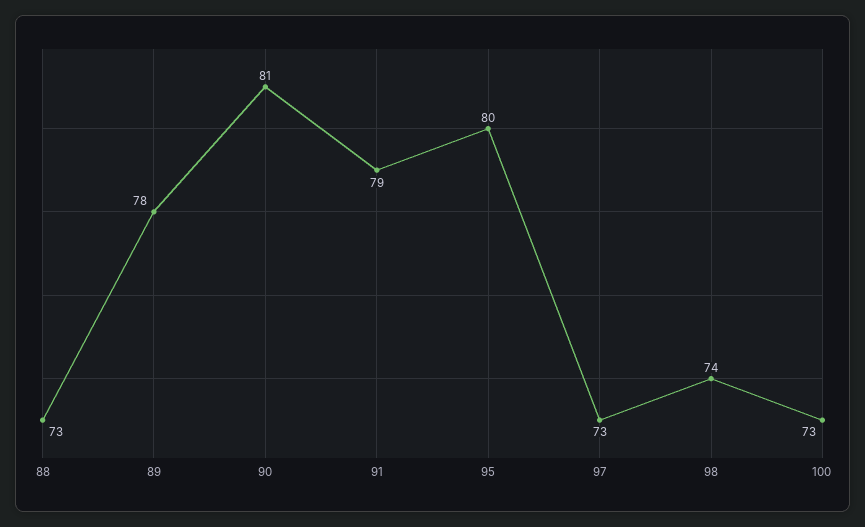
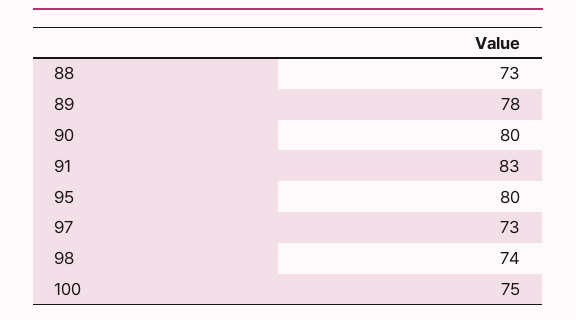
90: 81 -> 80
91: 79 -> 83
100: 73 -> 75

